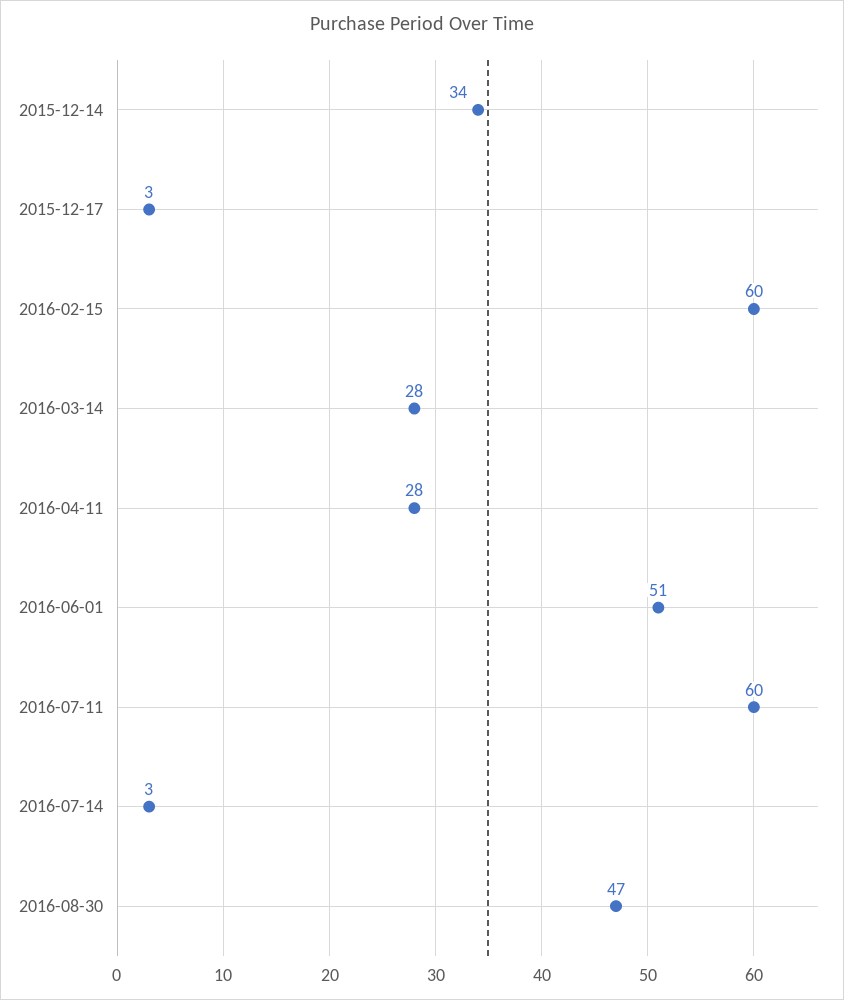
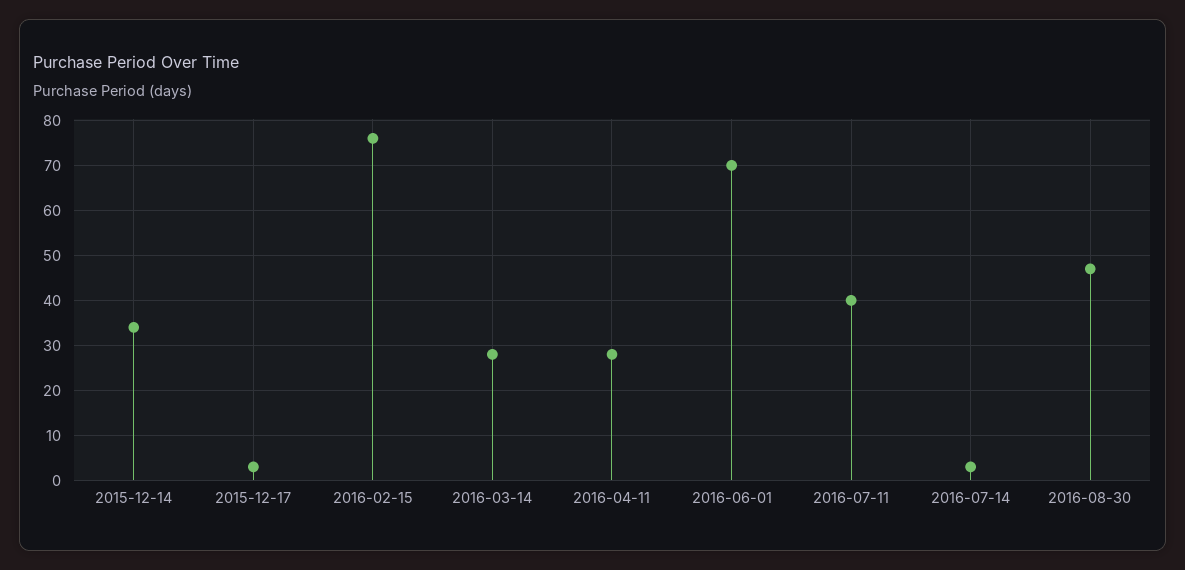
2016-02-15: 60 -> 75
2016-06-01: 51 -> 70
2016-07-11: 60 -> 40

